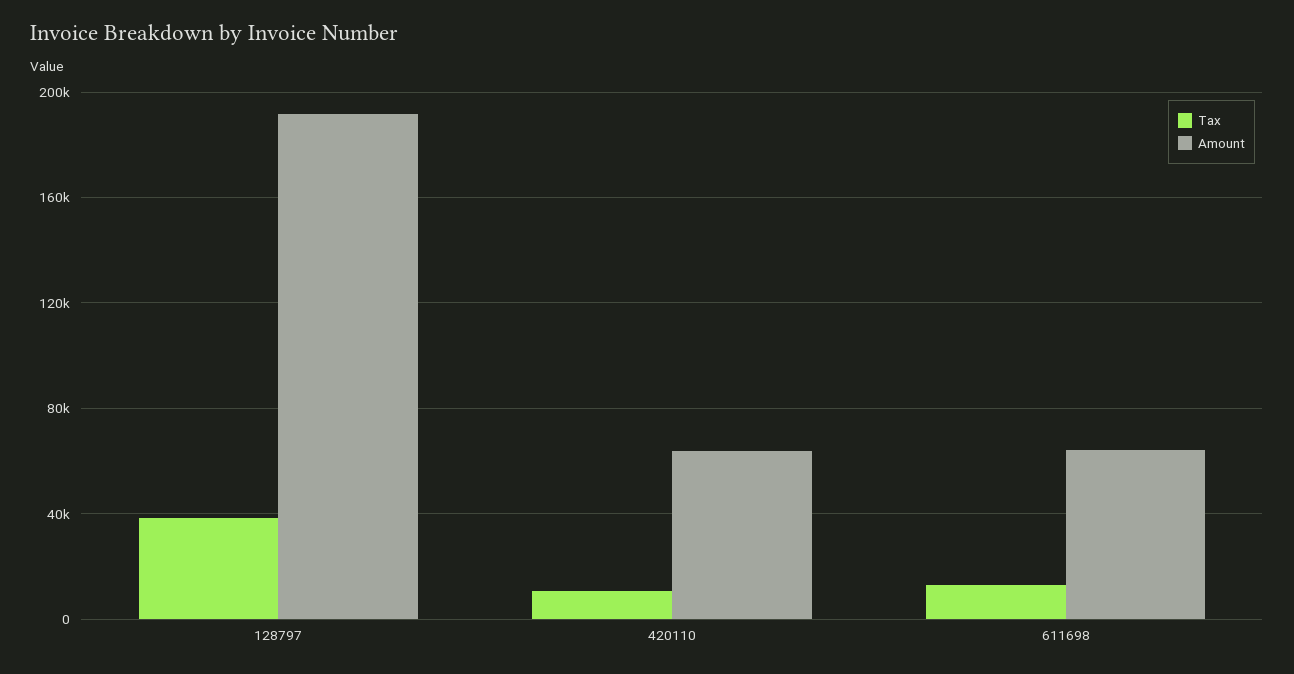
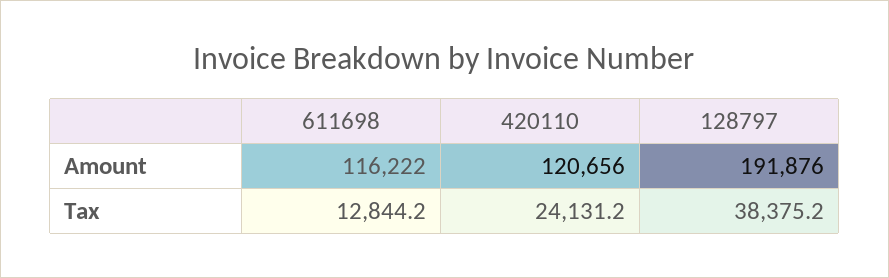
Tax, 420110: 10000 -> 24131.2
Amount, 420110: 65000 -> 120656
Amount, 611698: 65000 -> 116222

